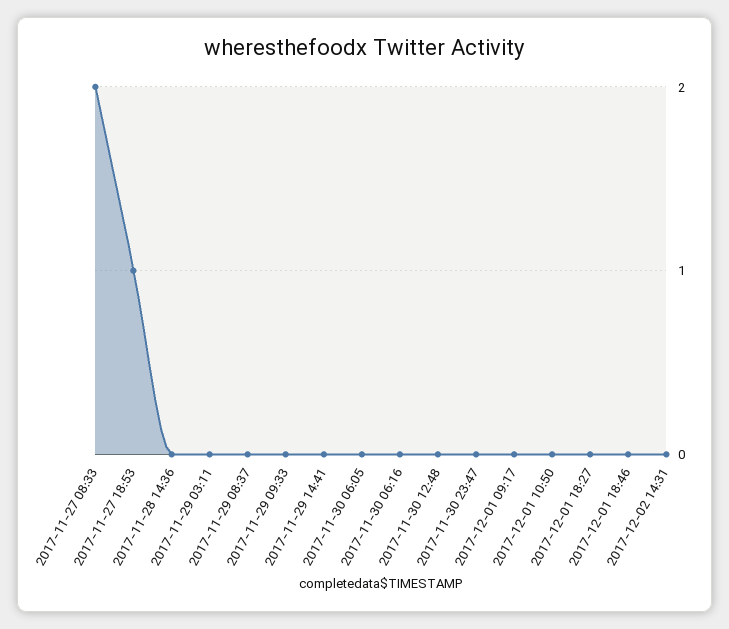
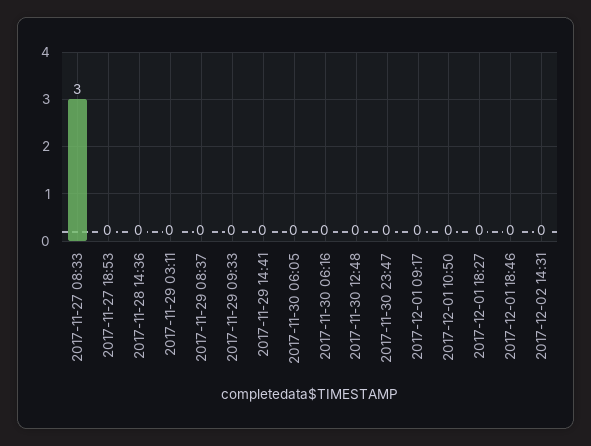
2017-11-27 08:33: 2 -> 3
2017-11-27 18:53: 1 -> 0

